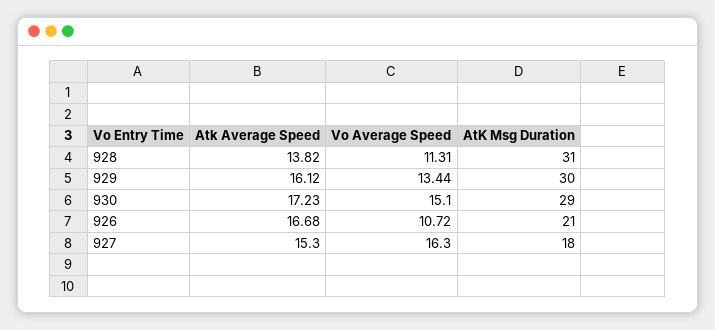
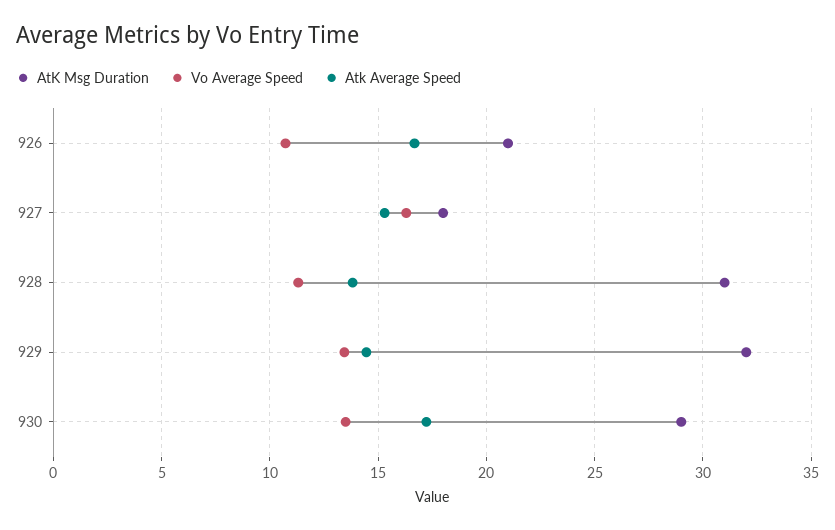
Atk Average Speed, 929: 16.12 -> 14.5
AtK Msg Duration, 929: 30 -> 32
Vo Average Speed, 930: 15.1 -> 13.5

